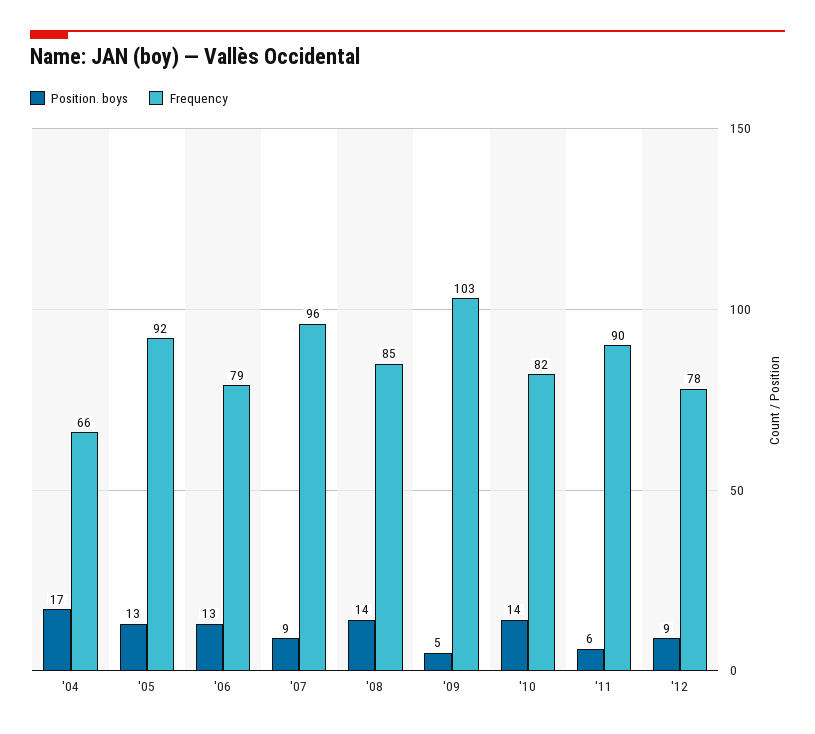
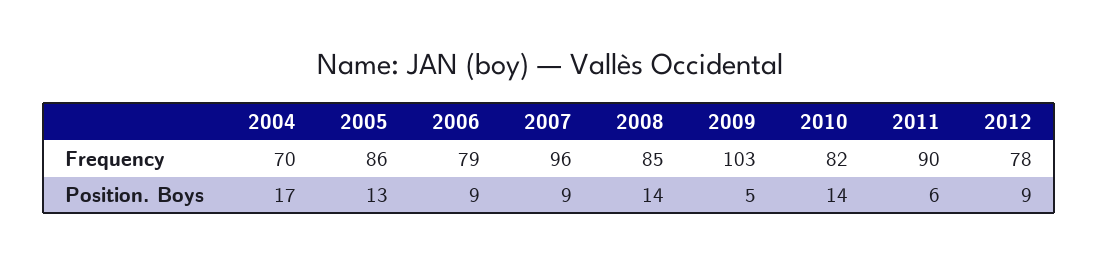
Frequency, '04: 66 -> 70
Frequency, '05: 92 -> 86
Position. boys, '06: 13 -> 9

